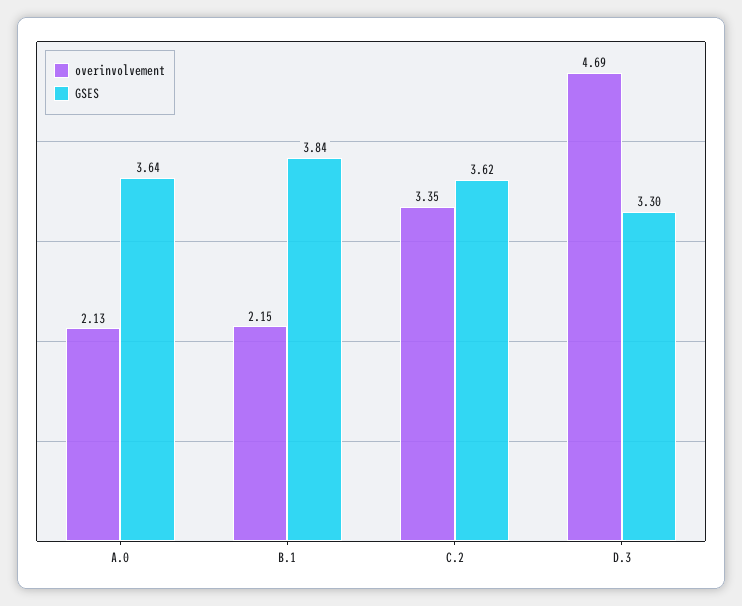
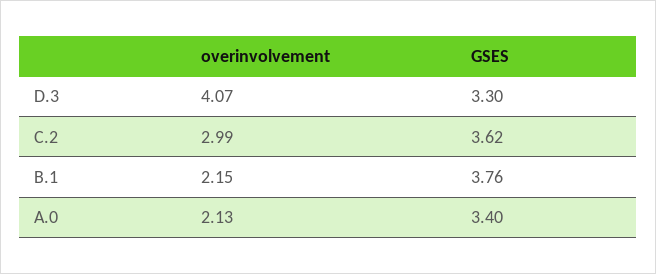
GSES, A.0: 3.64 -> 3.4
GSES, B.1: 3.84 -> 3.76
overinvolvement, C.2: 3.35 -> 2.99
overinvolvement, D.3: 4.69 -> 4.07

